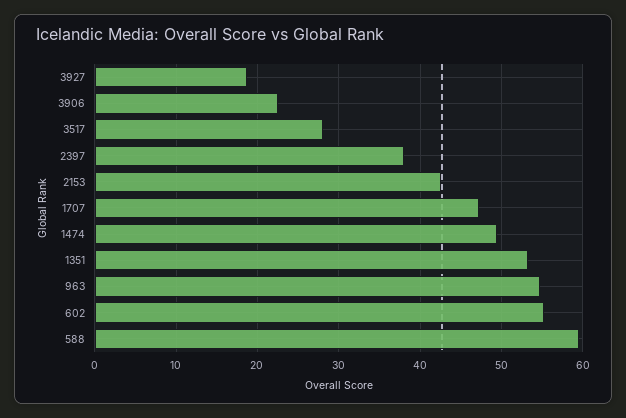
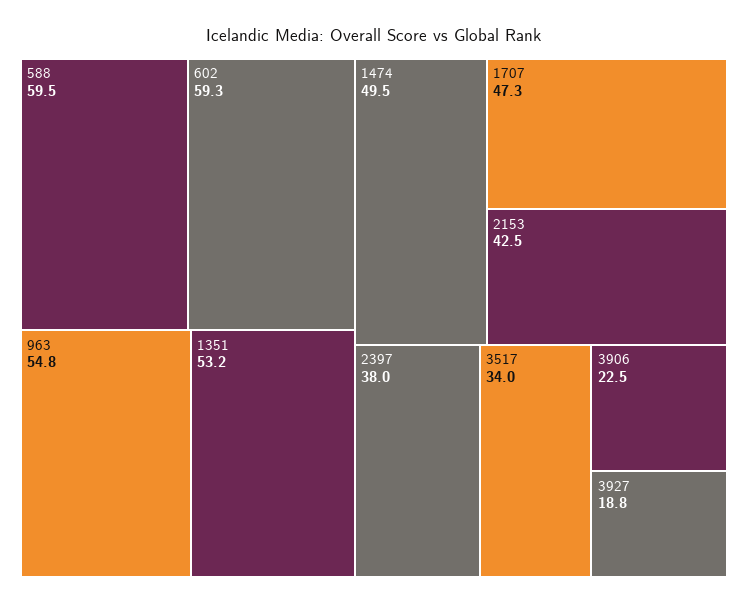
3517: 28 -> 34
602: 55 -> 59.3

